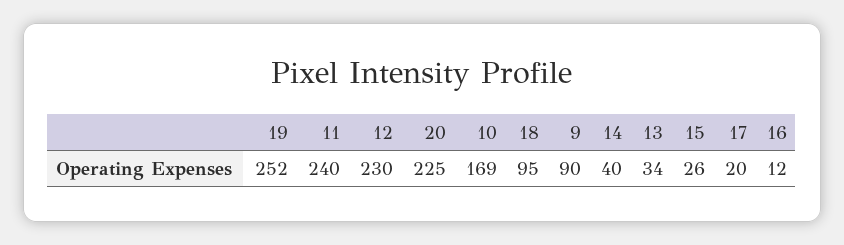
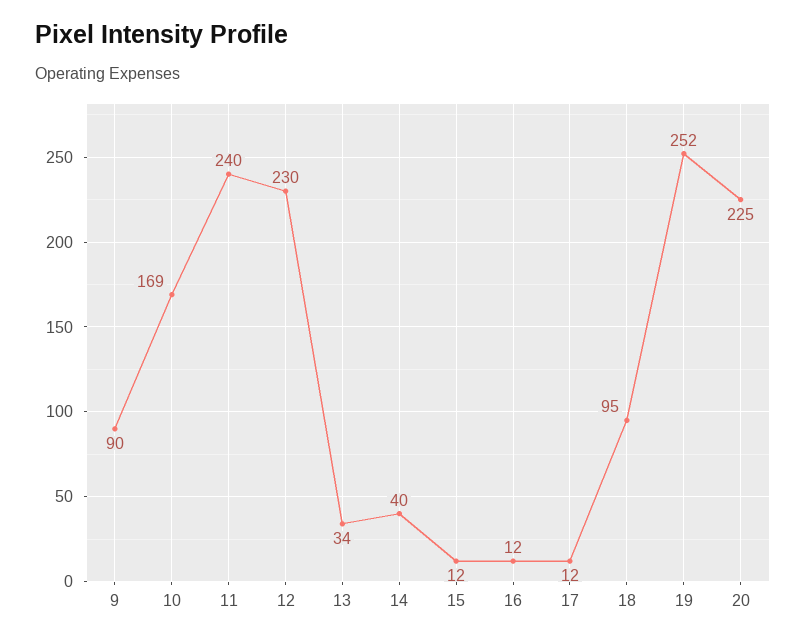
15: 26 -> 12
17: 20 -> 12

